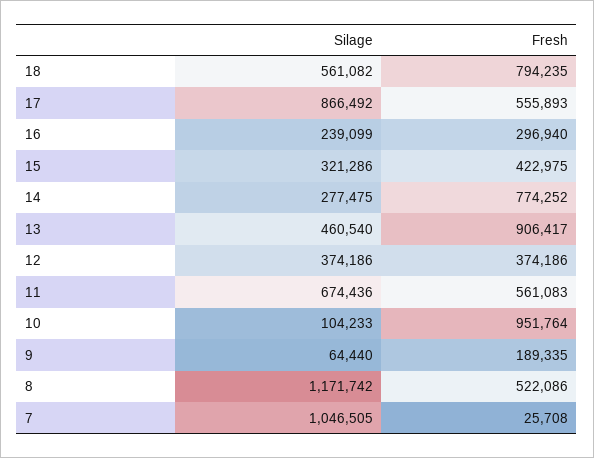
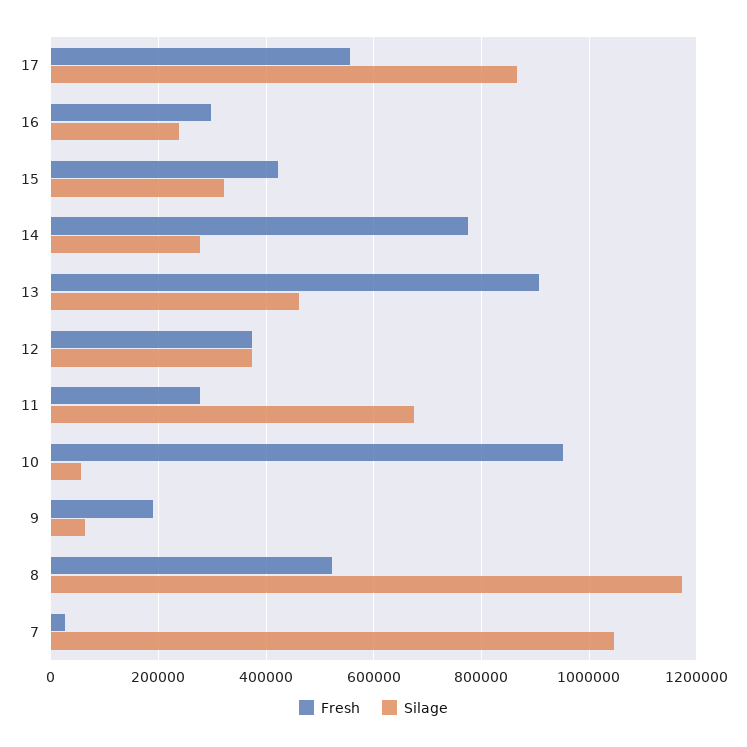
Silage, 18: 561082 -> none
Fresh, 18: 794235 -> none
Fresh, 11: 561083 -> 280000
Silage, 10: 104233 -> 60000

